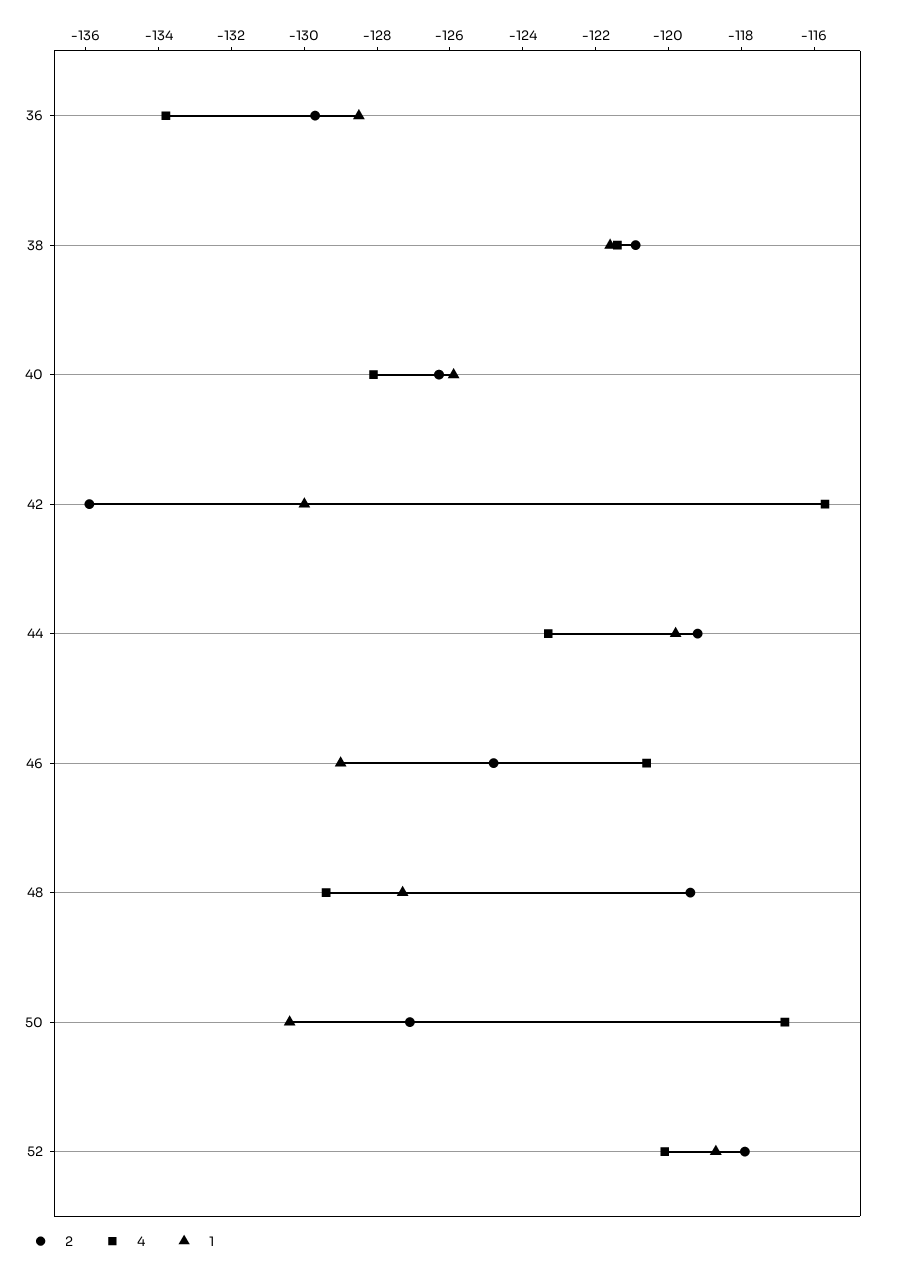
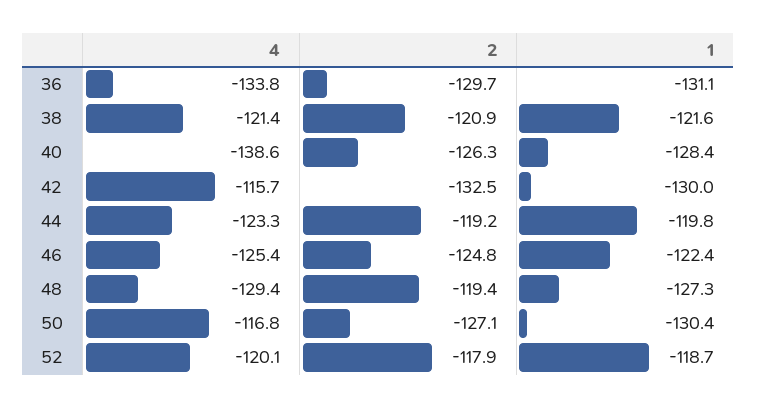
1, 36: -128.5 -> -131.1
4, 40: -128 -> -138.6
1, 40: -126 -> -128.4
2, 42: -136 -> -132.5
4, 46: -120.5 -> -125.4
1, 46: -129 -> -122.4

